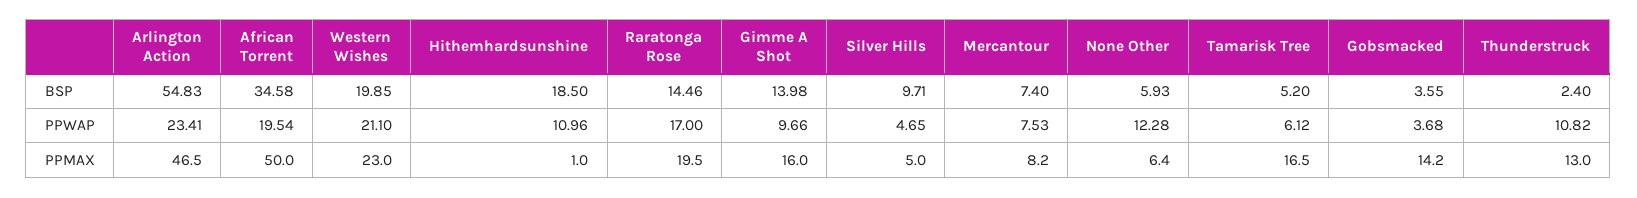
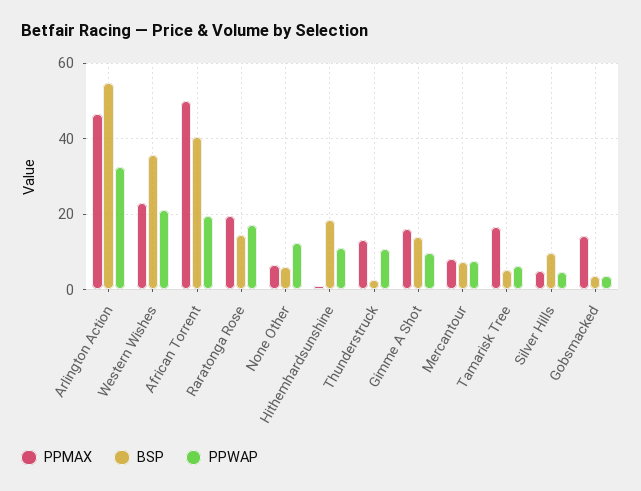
BSP, African Torrent: 34.58 -> 40
BSP, Western Wishes: 19.85 -> 36
PPWAP, Arlington Action: 23.41 -> 32

